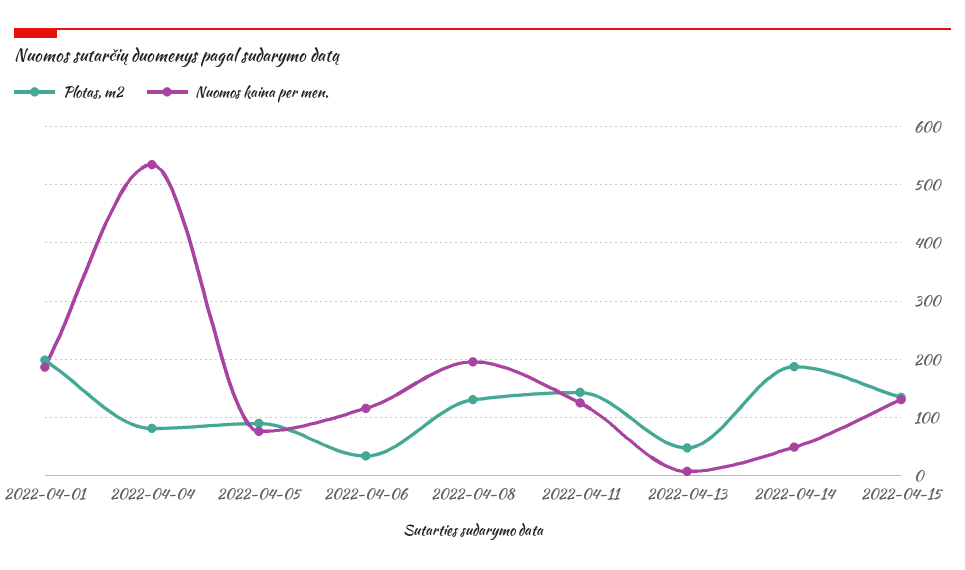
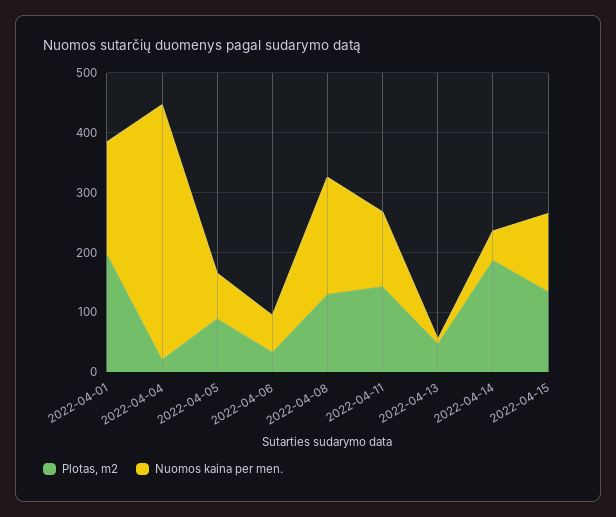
Plotas, m2, 2022-04-04: 80 -> 20
Nuomos kaina per men., 2022-04-04: 540 -> 420
Nuomos kaina per men., 2022-04-06: 120 -> 60

